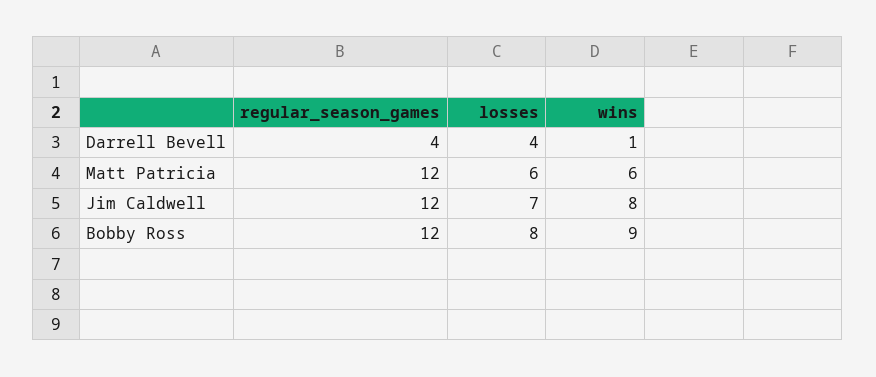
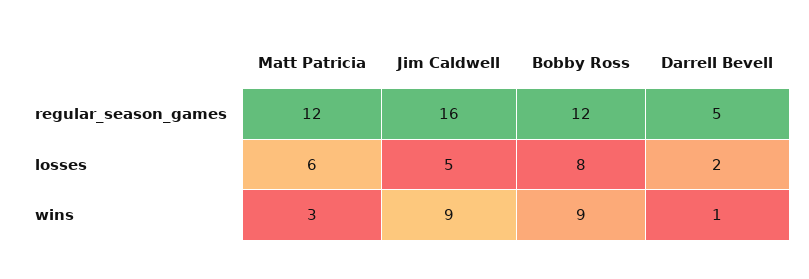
regular_season_games, Darrell Bevell: 4 -> 5
losses, Darrell Bevell: 4 -> 2
wins, Matt Patricia: 6 -> 3
regular_season_games, Jim Caldwell: 12 -> 16
losses, Jim Caldwell: 7 -> 5
wins, Jim Caldwell: 8 -> 9

